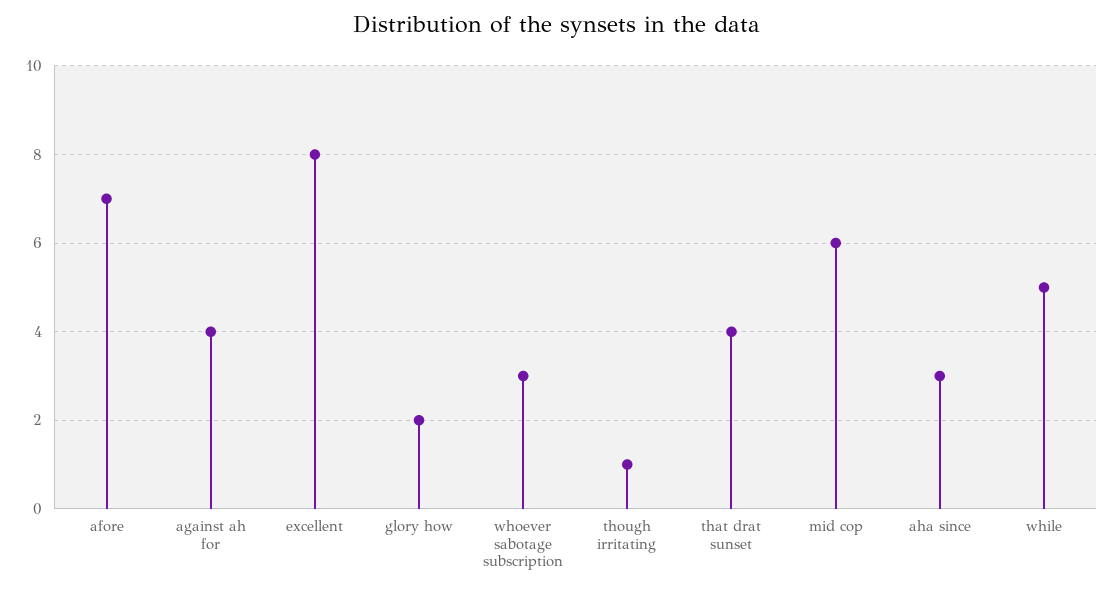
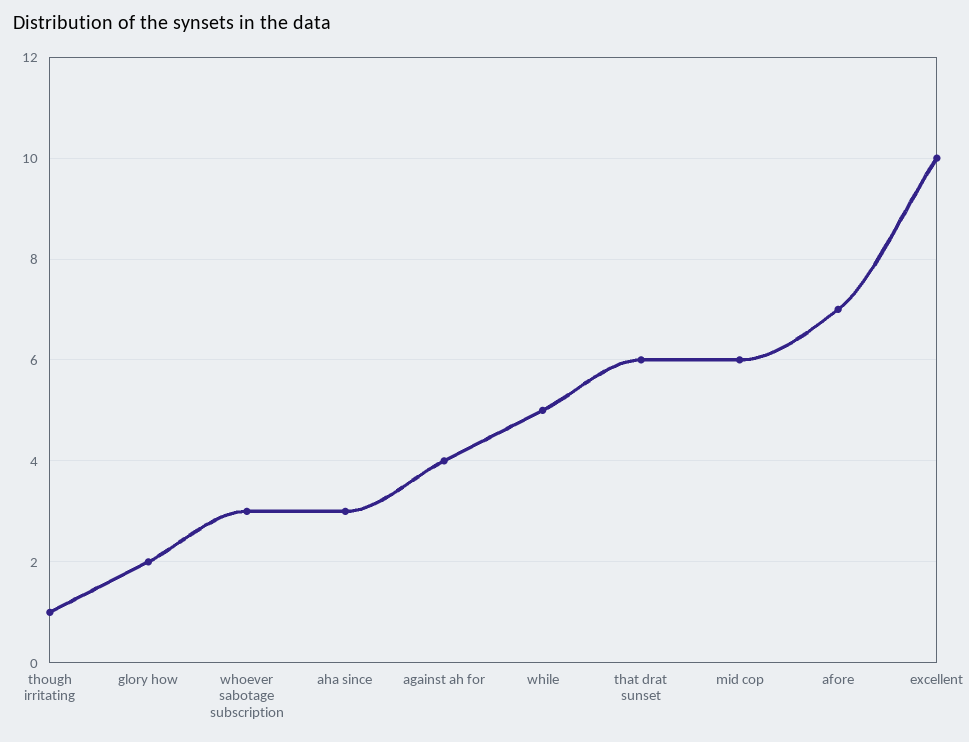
excellent: 8 -> 10
that drat sunset: 4 -> 6

